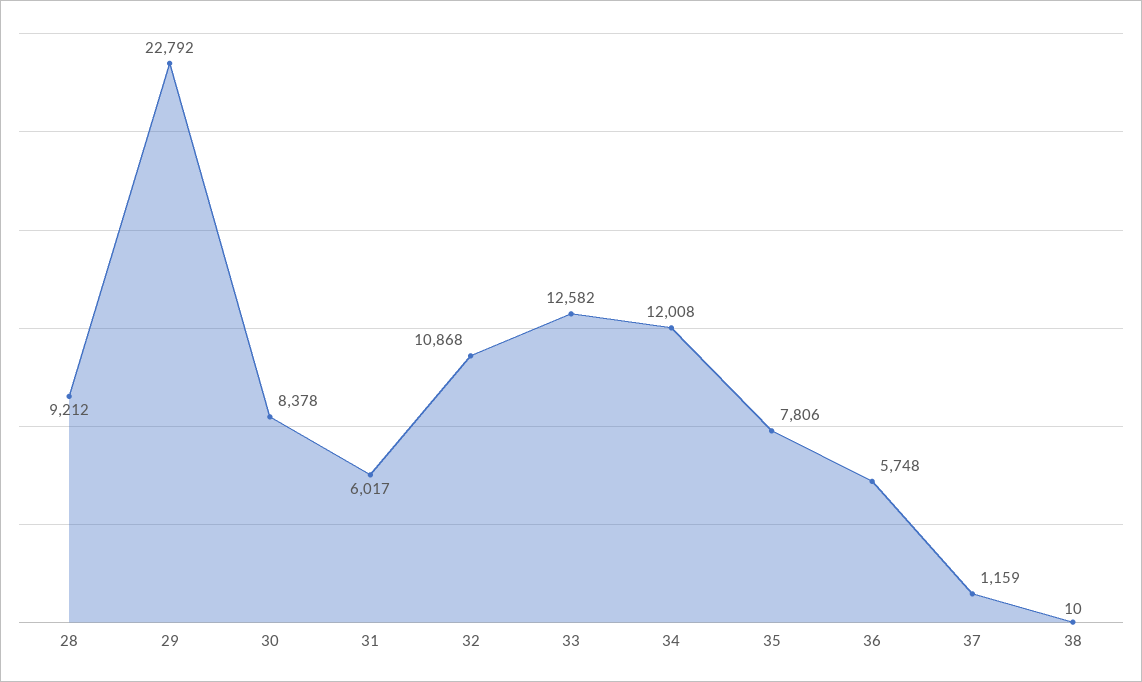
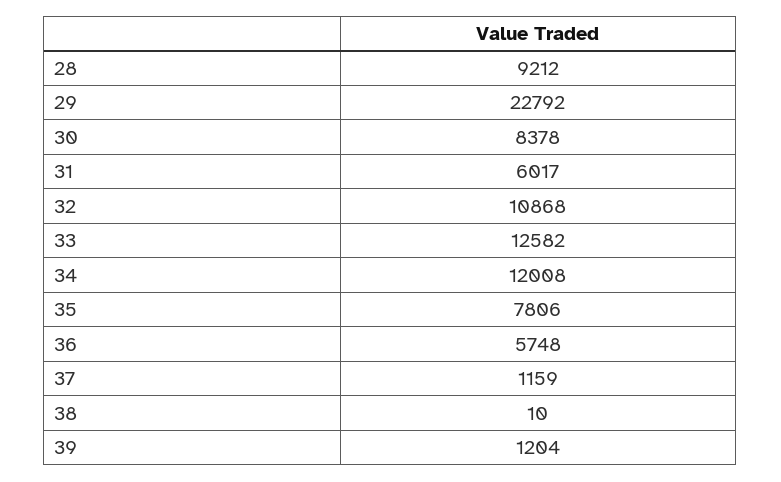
39: none -> 1204

